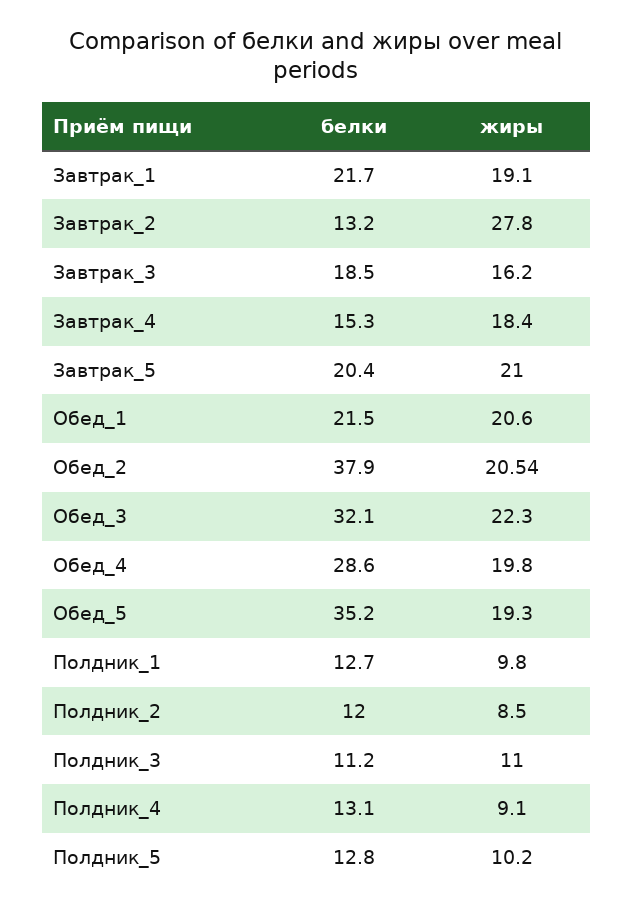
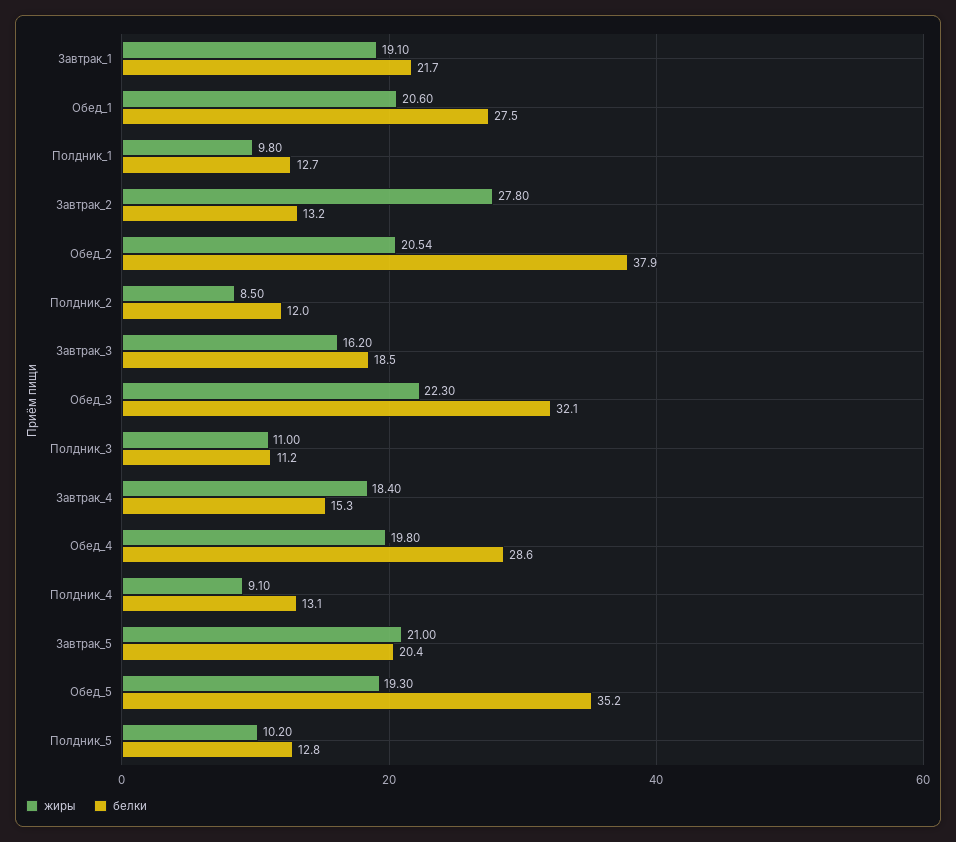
белки, Обед_1: 21.5 -> 27.5

